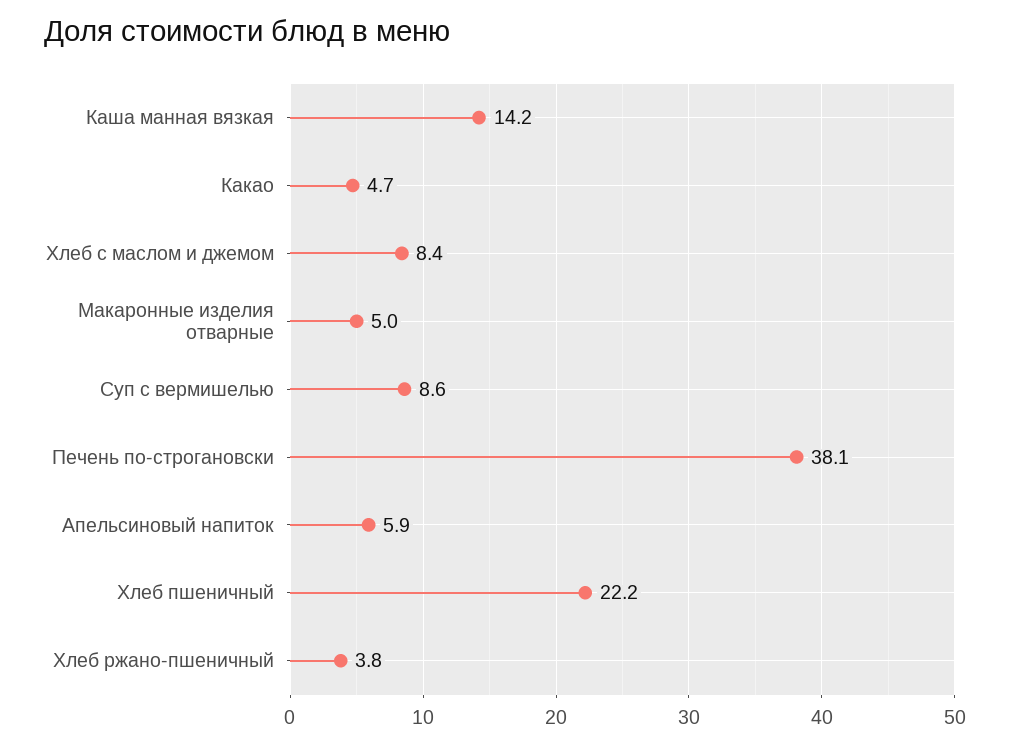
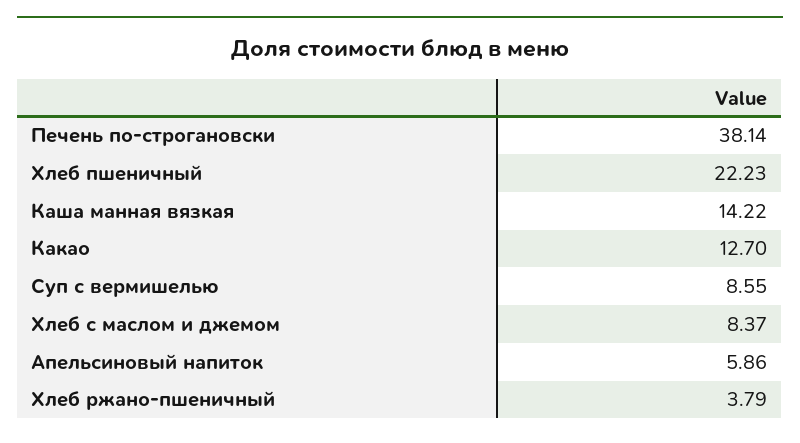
Какао: 4.7 -> 12.7
Макаронные изделия отварные: 5 -> none

